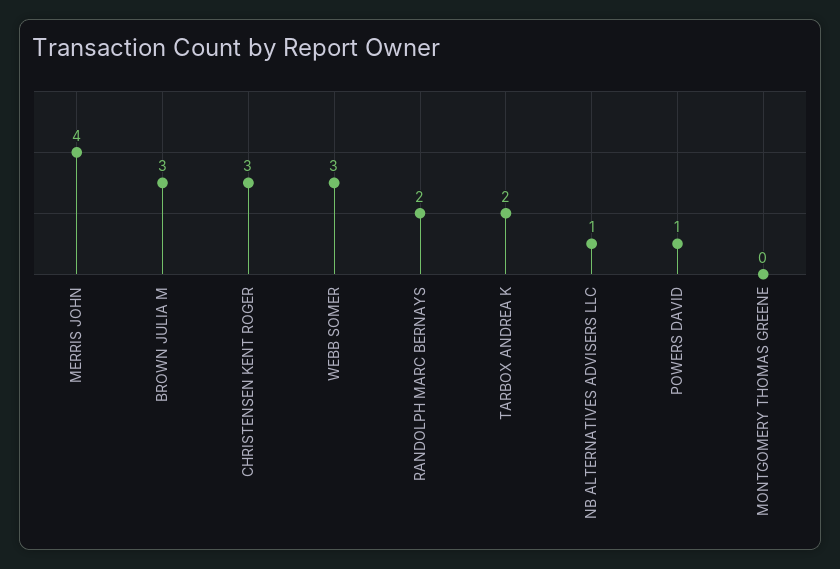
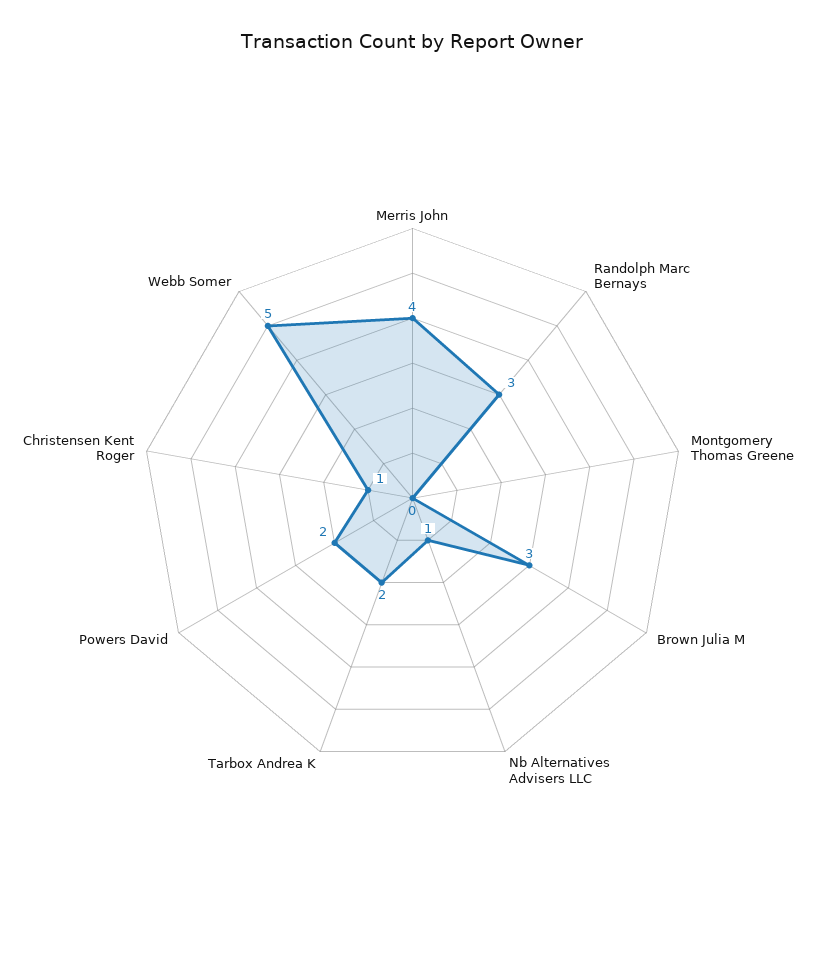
CHRISTENSEN KENT ROGER: 3 -> 1
WEBB SOMER: 3 -> 5
RANDOLPH MARC BERNAYS: 2 -> 3
POWERS DAVID: 1 -> 2

